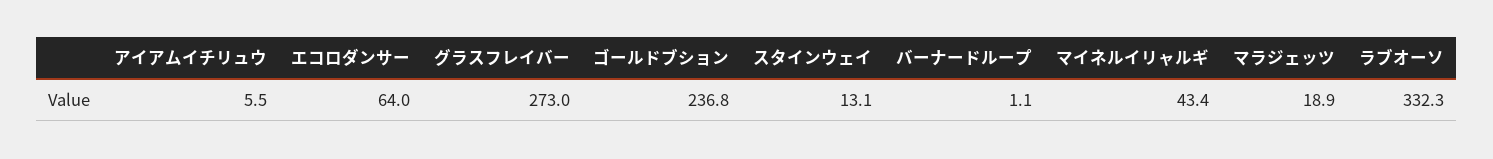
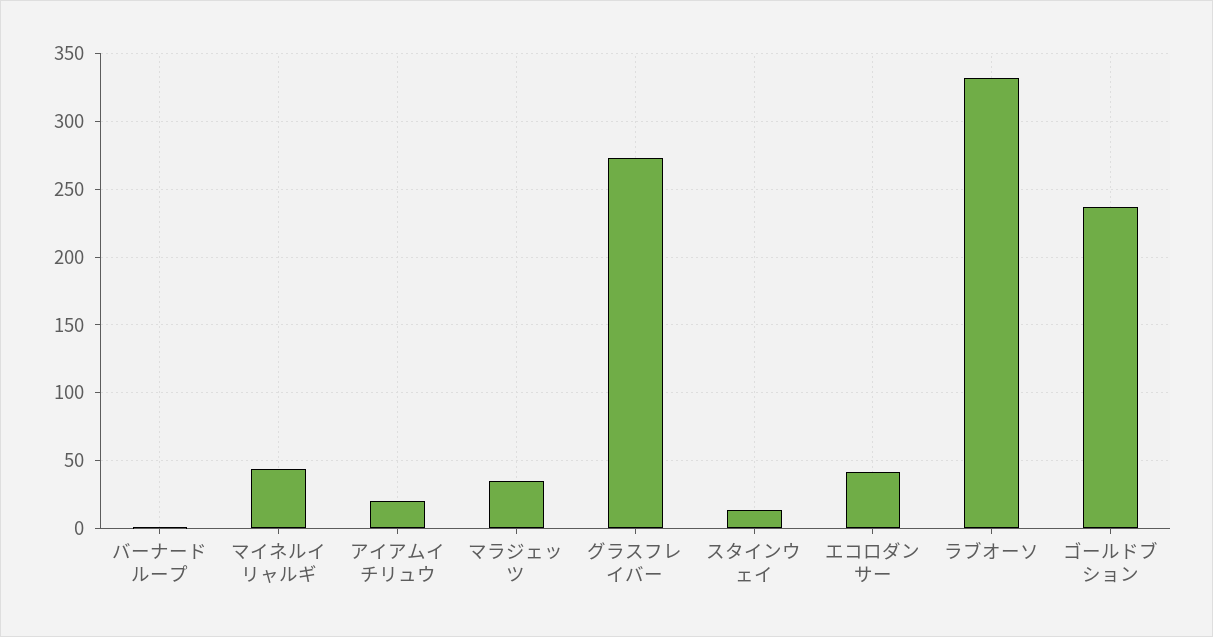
アイアムイチリュウ: 5.5 -> 20
エコロダンサー: 64 -> 40
マラジェッツ: 18.9 -> 35

